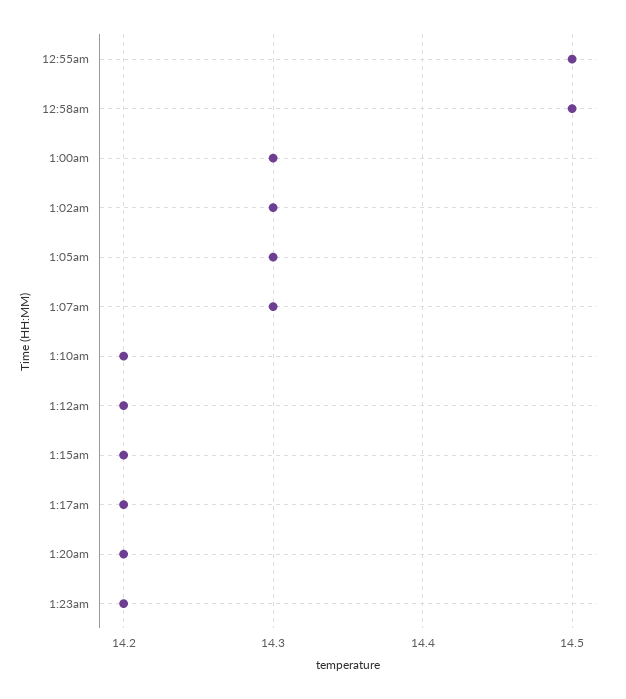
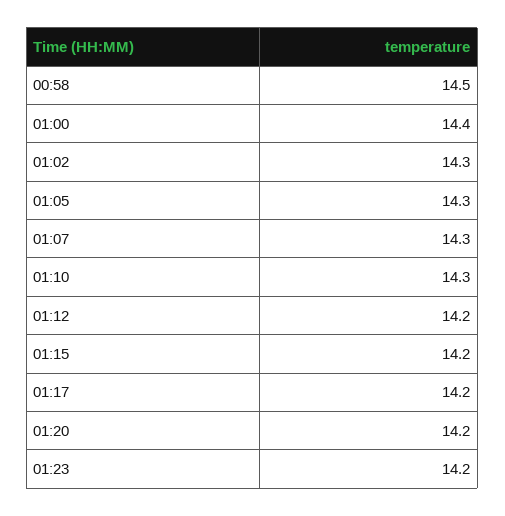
12:55am: 14.5 -> none
1:00am: 14.3 -> 14.4
1:10am: 14.2 -> 14.3

